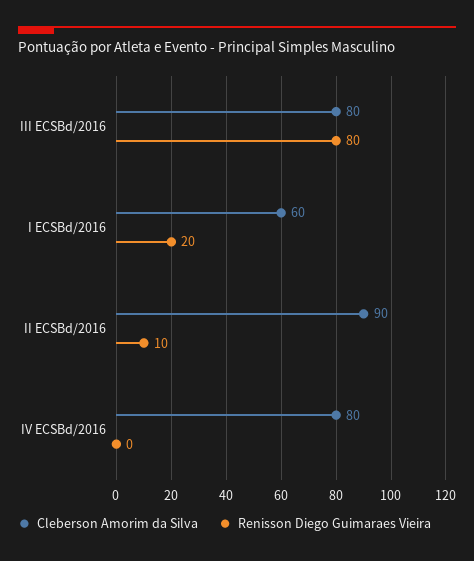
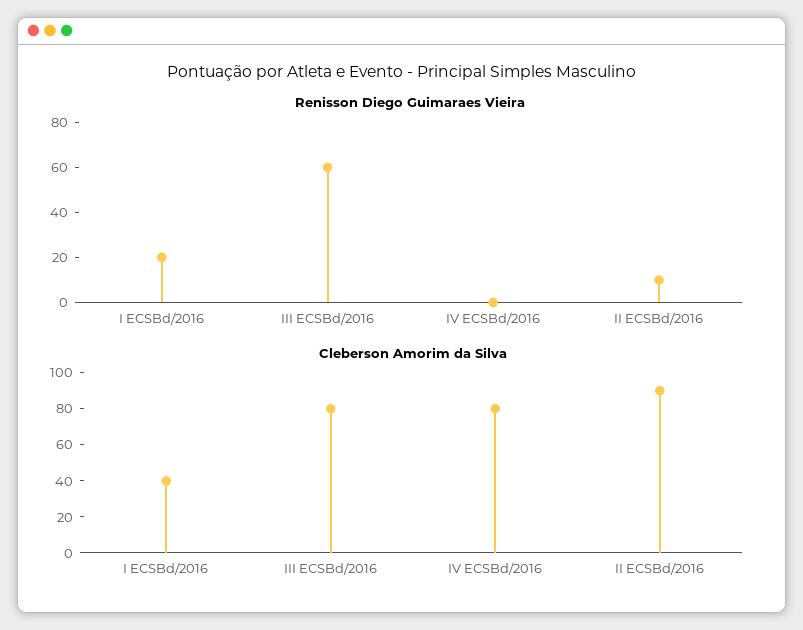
Renisson Diego Guimaraes Vieira, III ECSBd/2016: 80 -> 60
Cleberson Amorim da Silva, I ECSBd/2016: 60 -> 40

